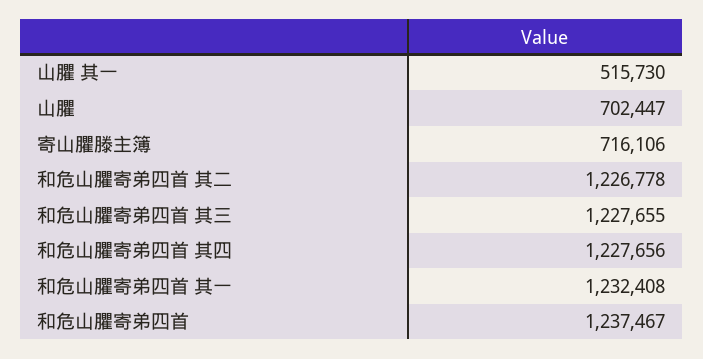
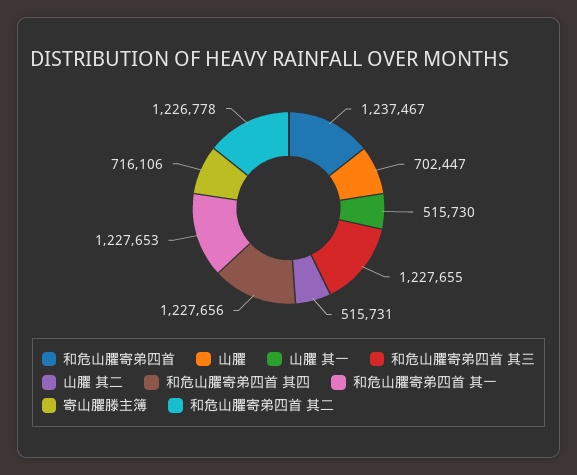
和危山臞寄弟四首 其一: 1232408 -> 1227653
山臞 其二: none -> 515731

